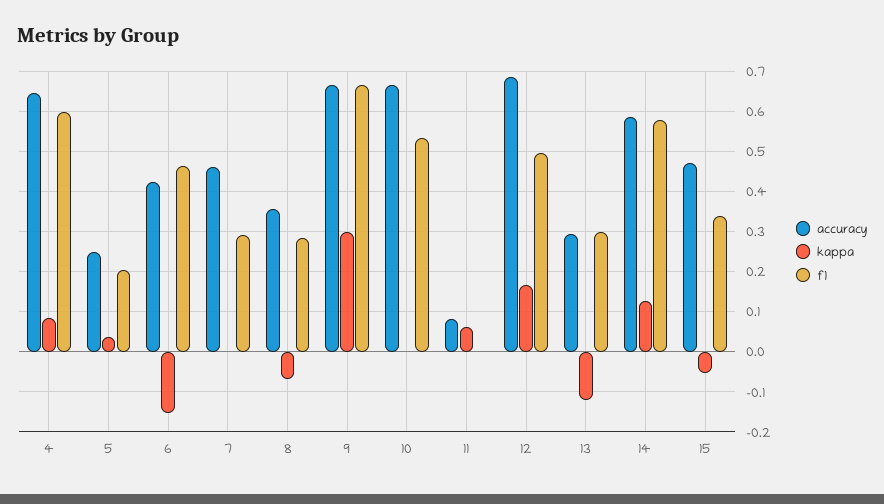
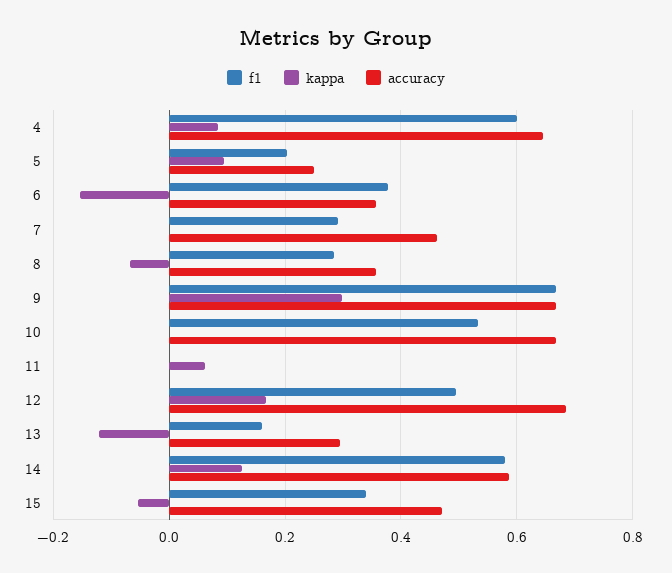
kappa, 5: 0.04 -> 0.1
accuracy, 6: 0.42 -> 0.36
f1, 6: 0.46 -> 0.38
accuracy, 11: 0.08 -> 0
f1, 13: 0.3 -> 0.16

